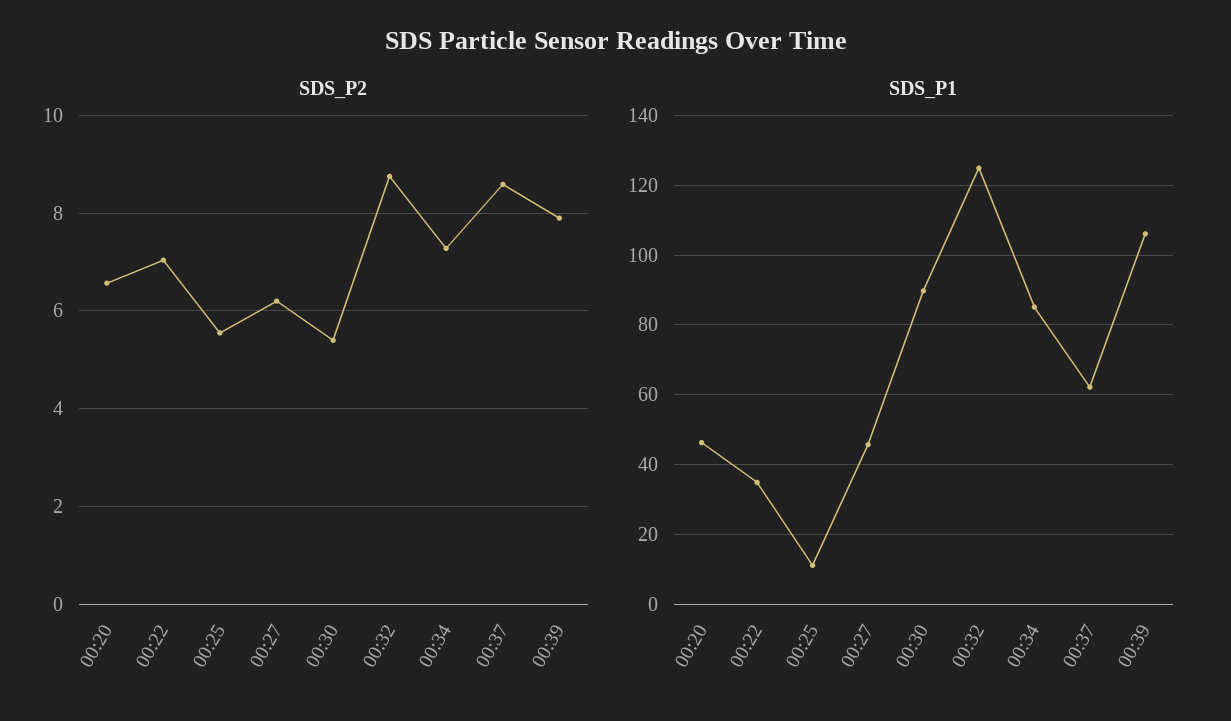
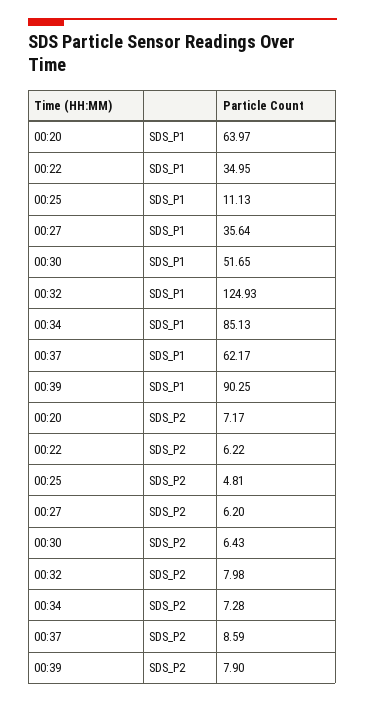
SDS_P2, 00:20: 6.6 -> 7.17
SDS_P2, 00:22: 7 -> 6.22
SDS_P2, 00:25: 5.6 -> 4.81
SDS_P2, 00:30: 5.4 -> 6.43
SDS_P2, 00:32: 8.8 -> 7.98
SDS_P1, 00:20: 46 -> 63.97
SDS_P1, 00:27: 46 -> 35.64
SDS_P1, 00:30: 90 -> 51.65
SDS_P1, 00:39: 106 -> 90.25

